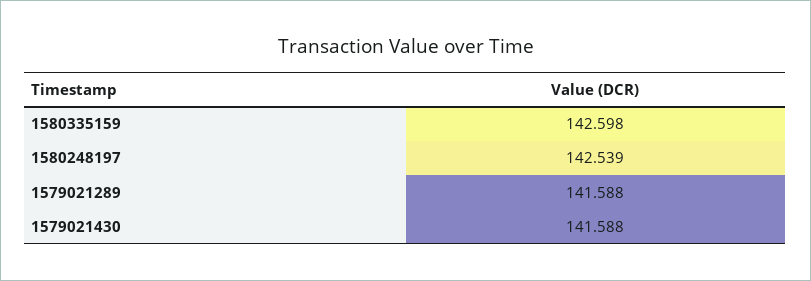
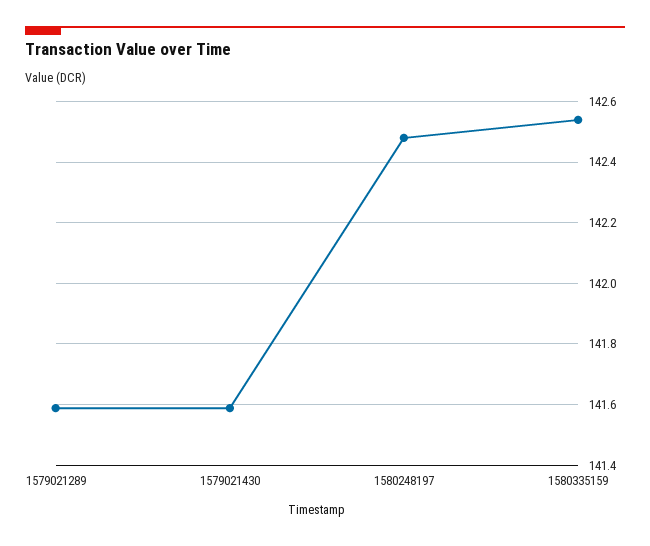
1580335159: 142.598 -> 142.54
1580248197: 142.539 -> 142.48

